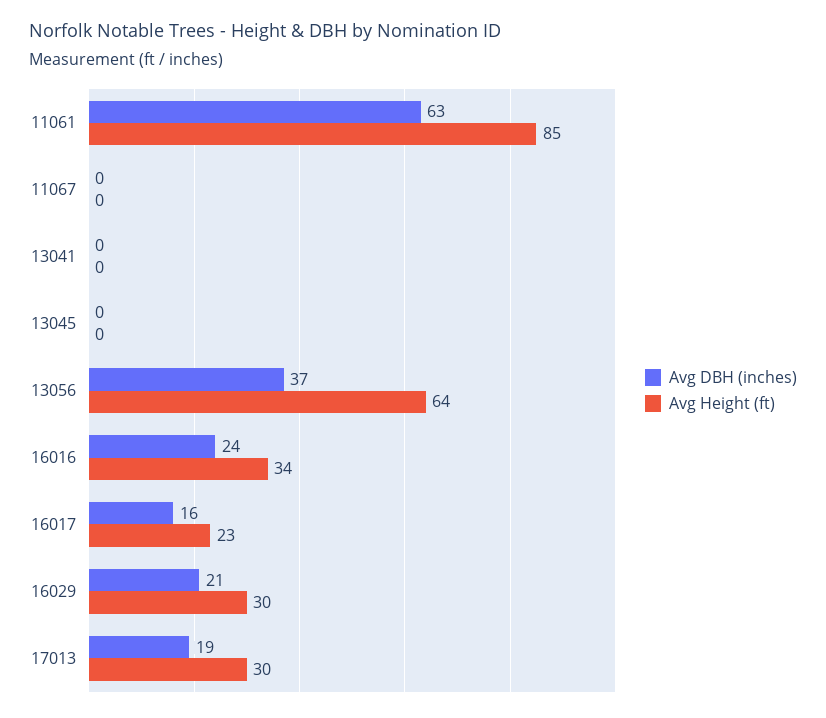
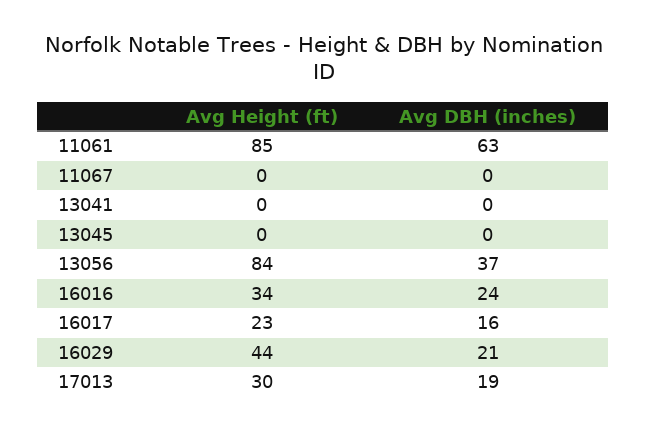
Avg Height (ft), 13056: 64 -> 84
Avg Height (ft), 16029: 30 -> 44

